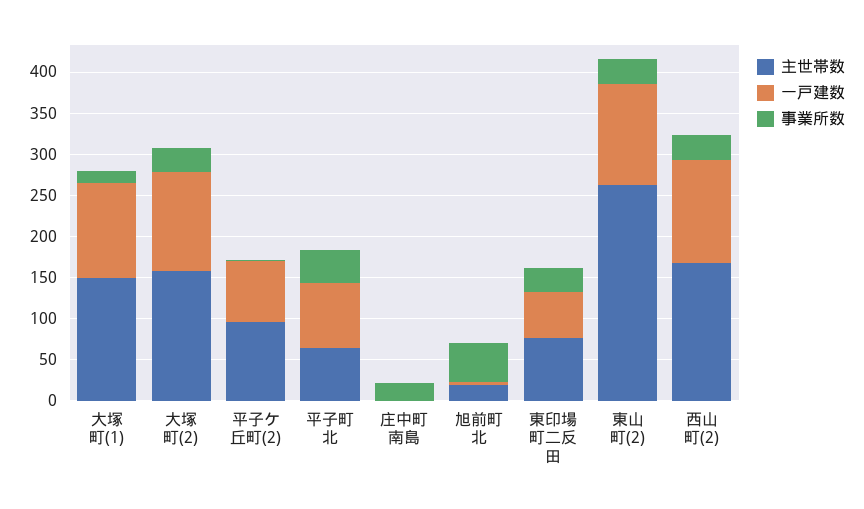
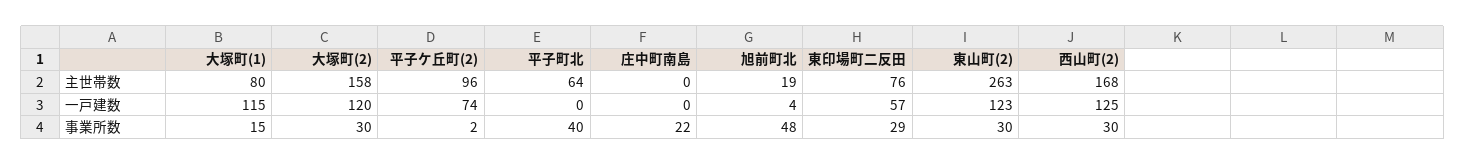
主世帯数, 大塚町(1): 150 -> 80
一戸建数, 平子町北: 80 -> 0

